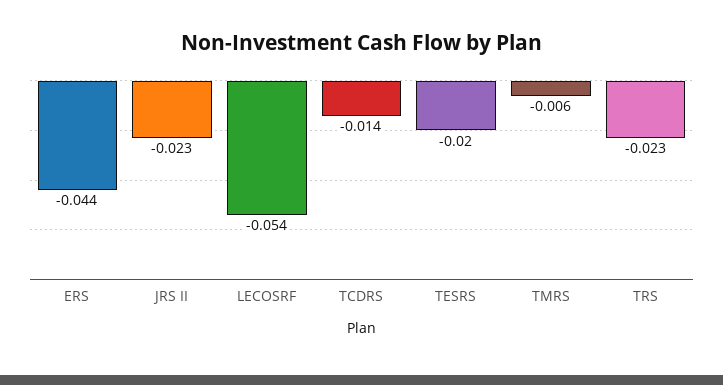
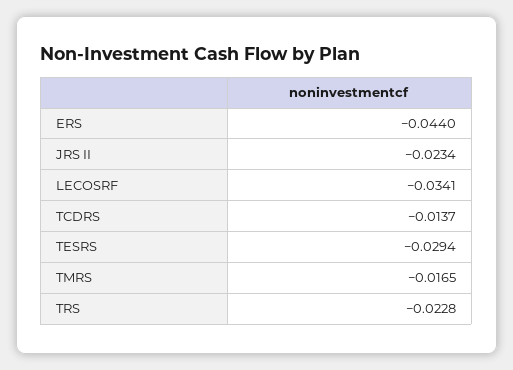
LECOSRF: -0.054 -> -0.0341
TESRS: -0.02 -> -0.0294
TMRS: -0.006 -> -0.0165

